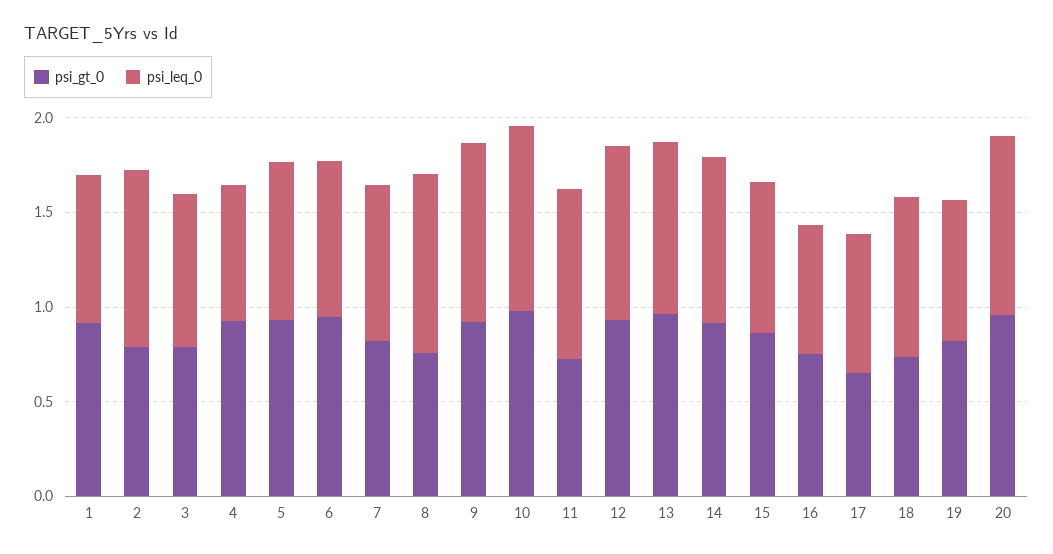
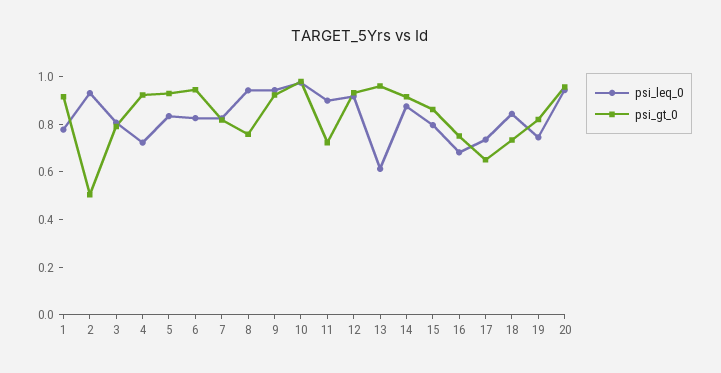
psi_gt_0, 2: 0.8 -> 0.5
psi_leq_0, 13: 0.9 -> 0.6

